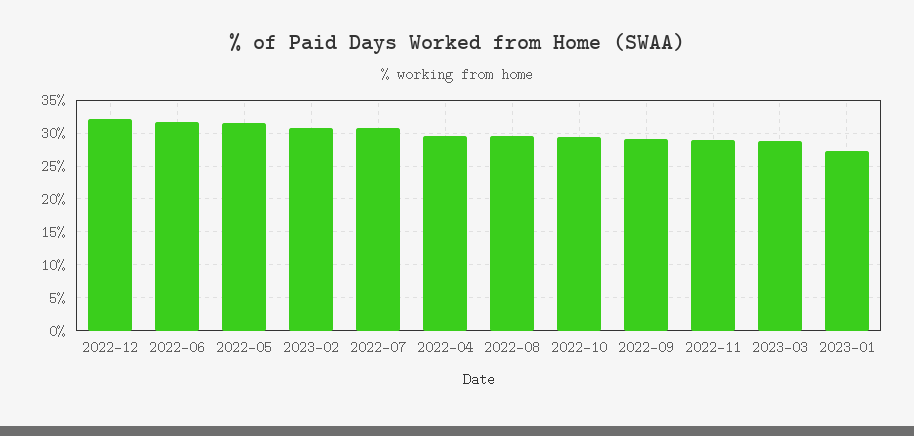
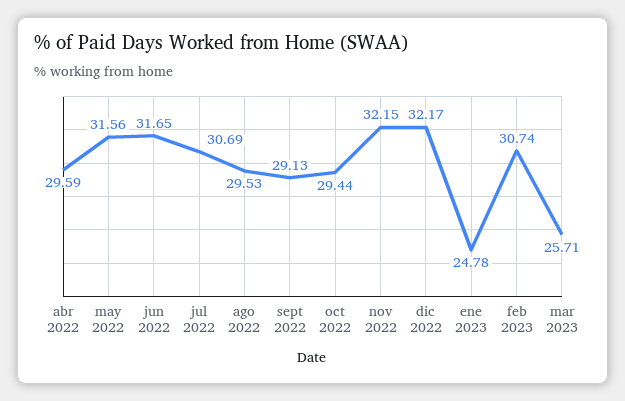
2022-11: 29 -> 32.15
2023-03: 29 -> 25.71
2023-01: 27 -> 24.78

